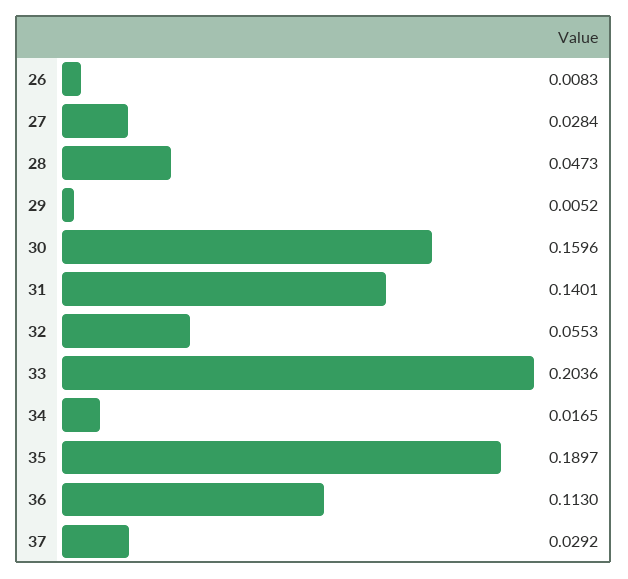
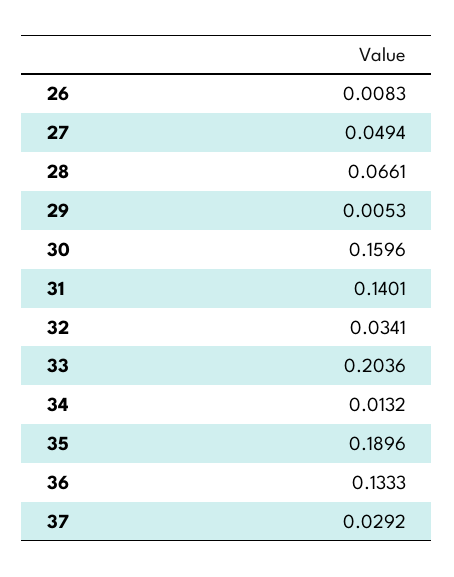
27: 0.0284 -> 0.0494
28: 0.0473 -> 0.0661
29: 0.0052 -> 0.0053
32: 0.0553 -> 0.0341
34: 0.0165 -> 0.0132
35: 0.1897 -> 0.1896
36: 0.113 -> 0.1333

